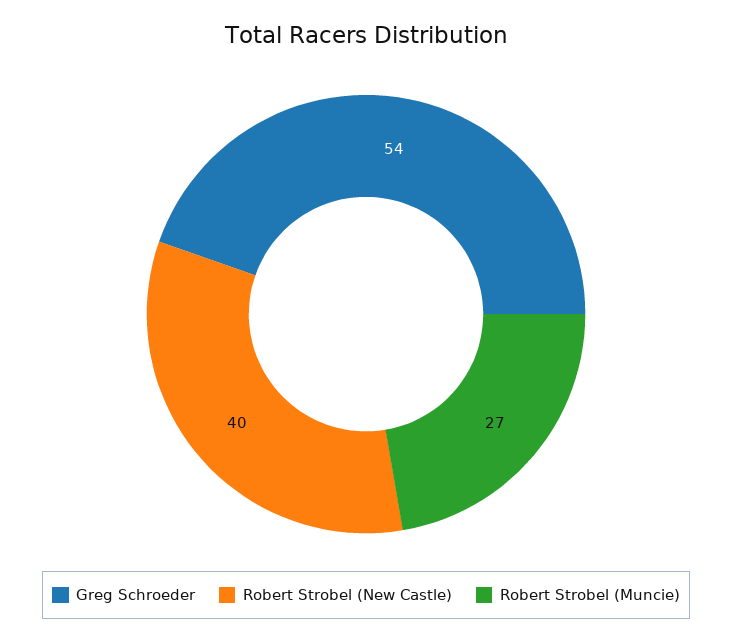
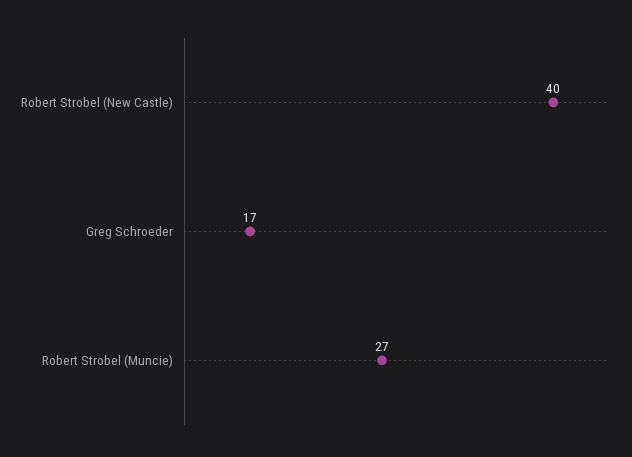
Greg Schroeder: 54 -> 17

